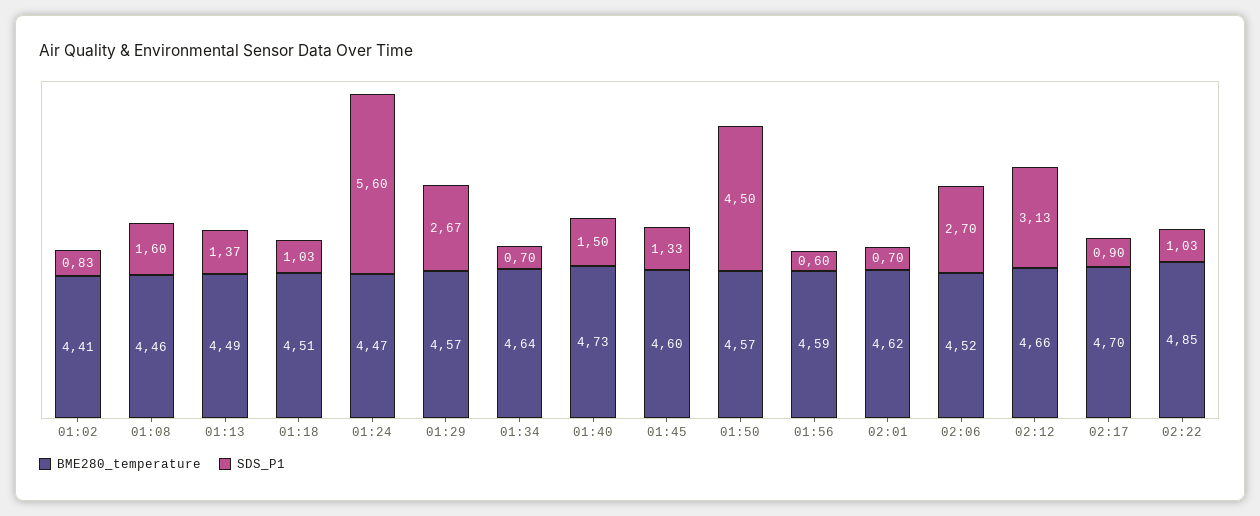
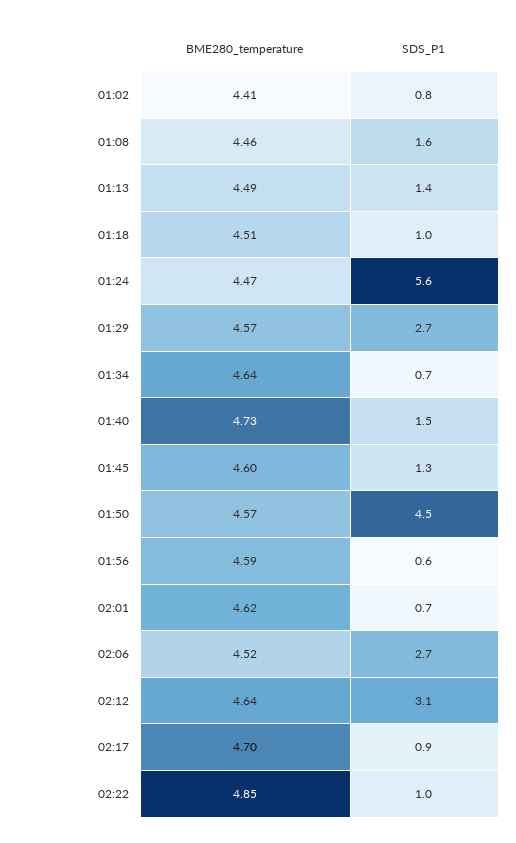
BME280_temperature, 02:12: 4.66 -> 4.64

